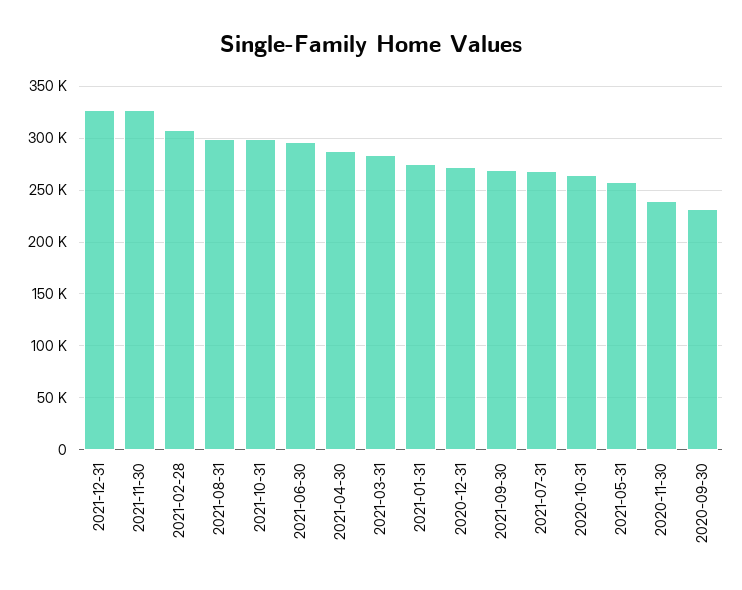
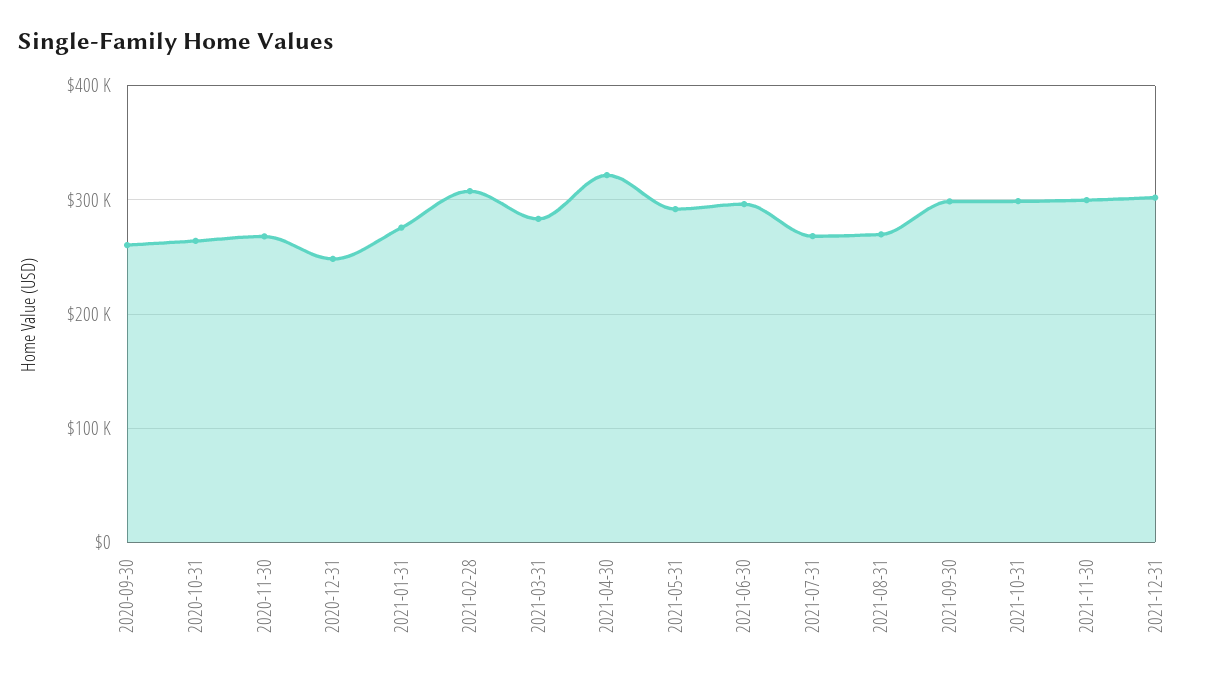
2021-12-31: 330000 -> 300000
2021-11-30: 330000 -> 300000
2021-08-31: 300000 -> 270000
2021-04-30: 290000 -> 320000
2020-12-31: 270000 -> 250000
2021-09-30: 270000 -> 300000
2021-05-31: 260000 -> 290000
2020-11-30: 240000 -> 270000
2020-09-30: 230000 -> 260000

